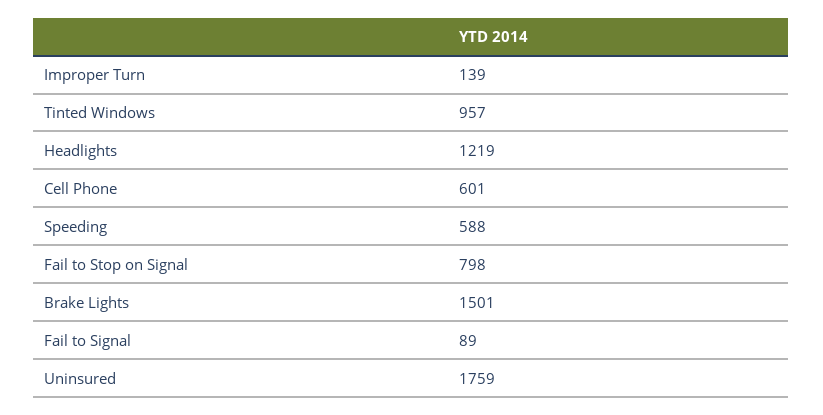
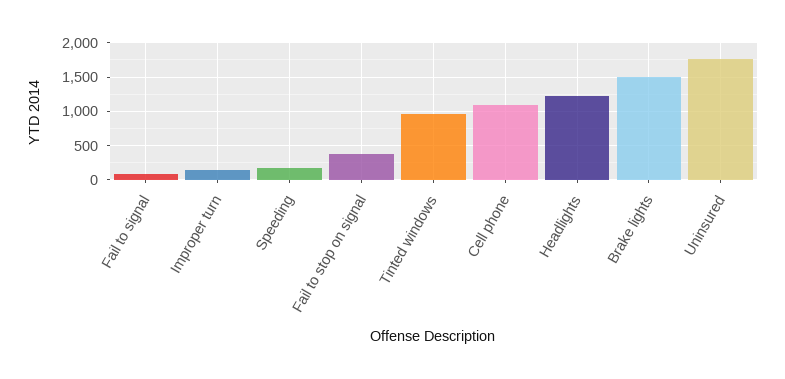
Cell Phone: 601 -> 1100
Speeding: 588 -> 200
Fail to Stop on Signal: 798 -> 400

